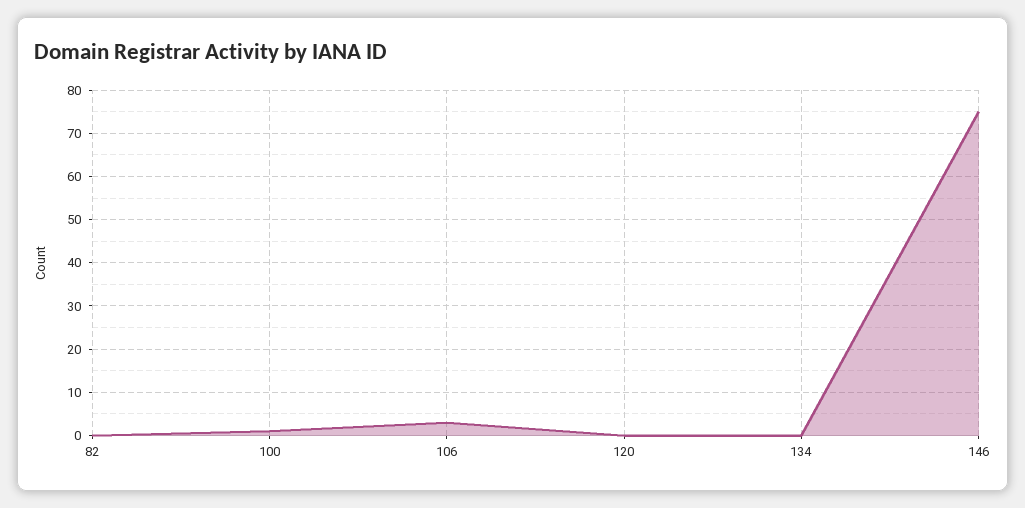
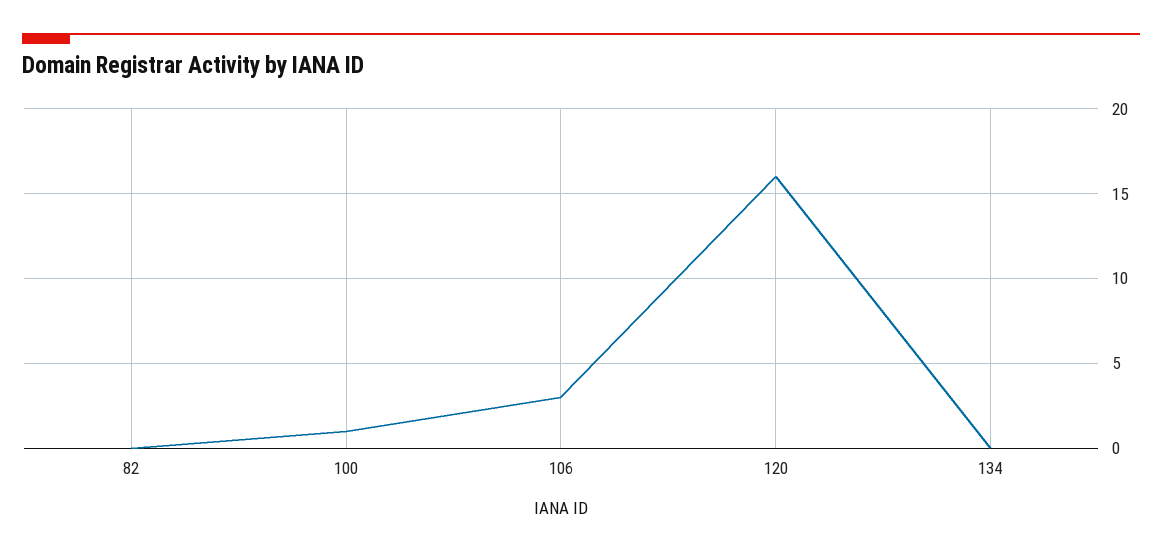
120: 0 -> 16
146: 75 -> none

